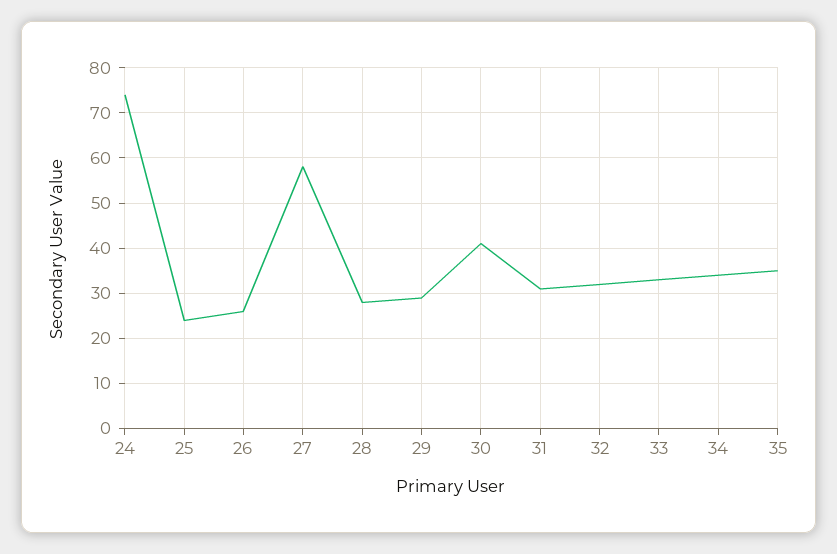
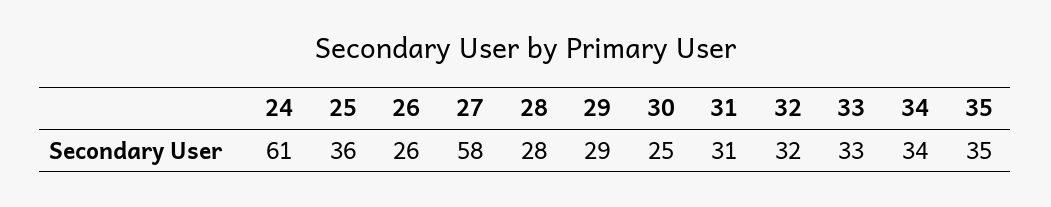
24: 75 -> 61
25: 25 -> 36
30: 40 -> 25

